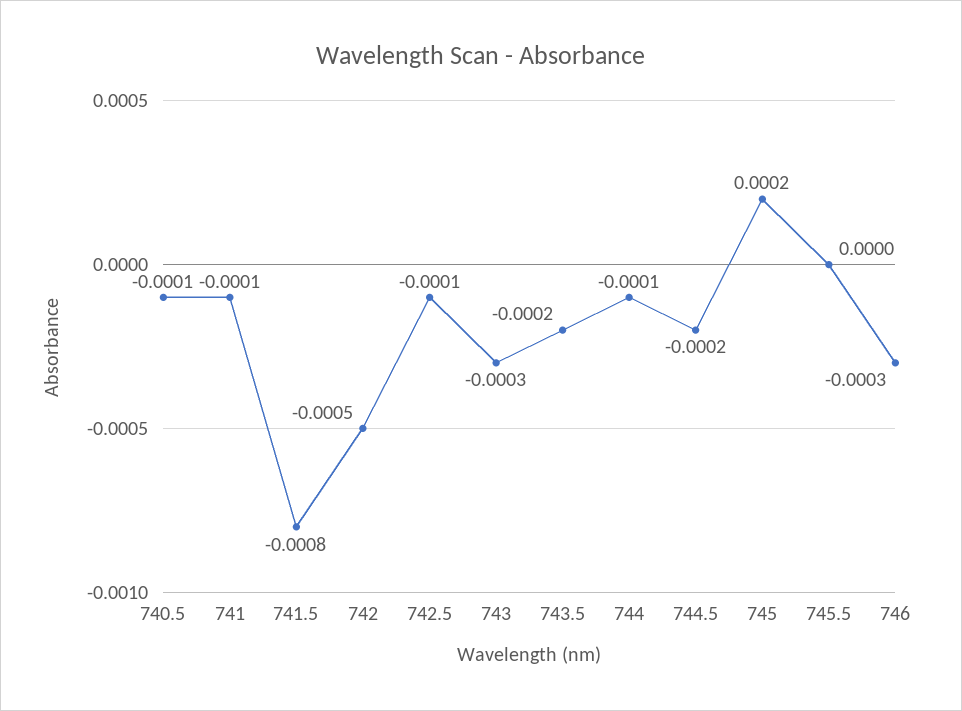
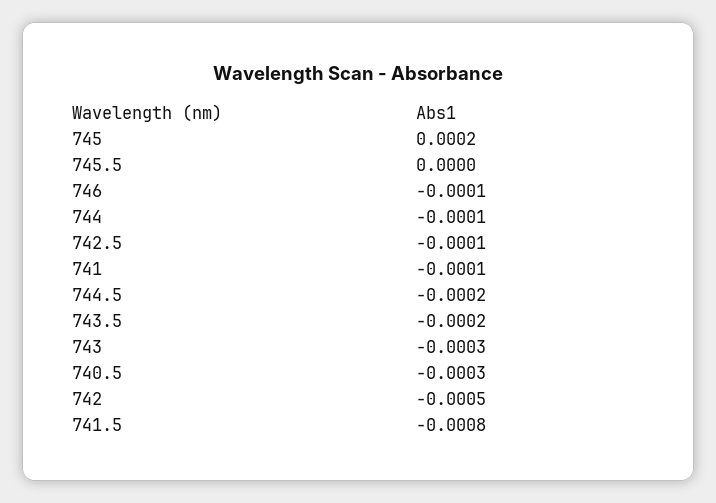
740.5: -0.0001 -> -0.0003
746: -0.0003 -> -0.0001

